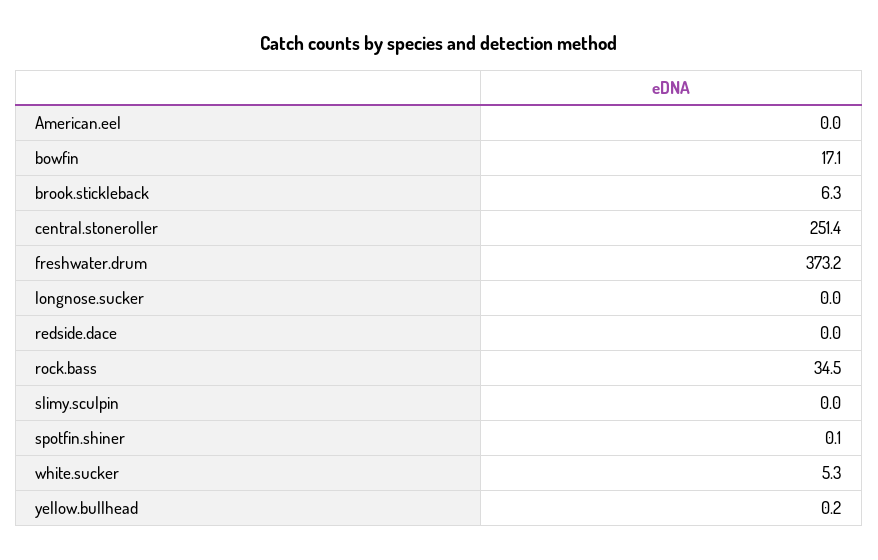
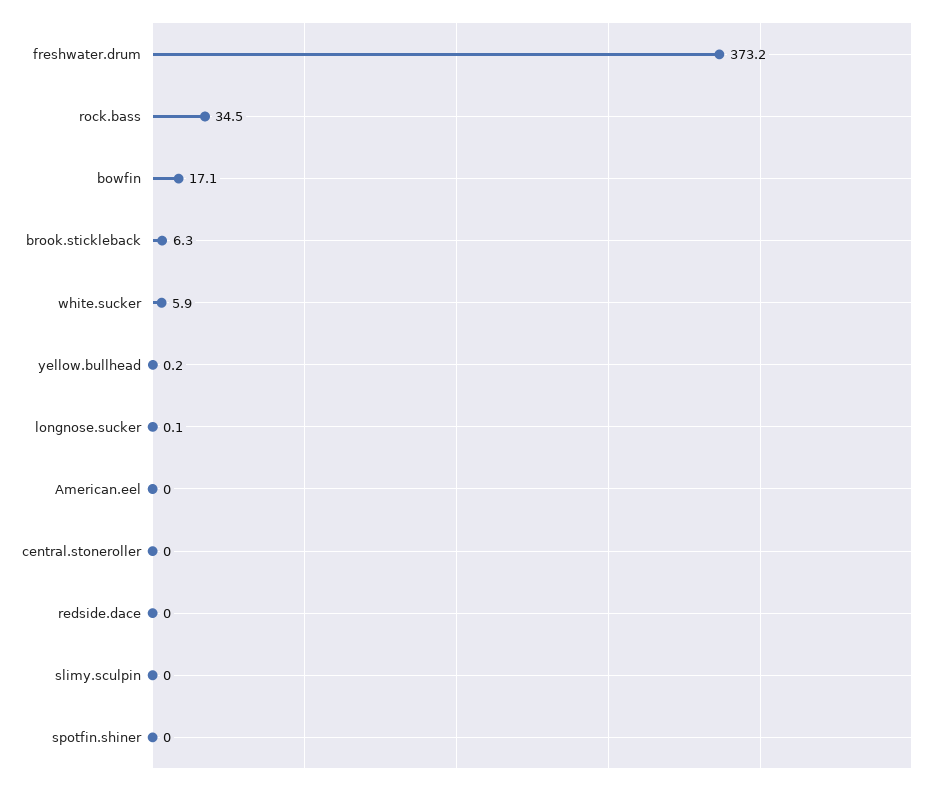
central.stoneroller: 251.4 -> 0
longnose.sucker: 0 -> 0.1
spotfin.shiner: 0.1 -> 0
white.sucker: 5.3 -> 5.9

